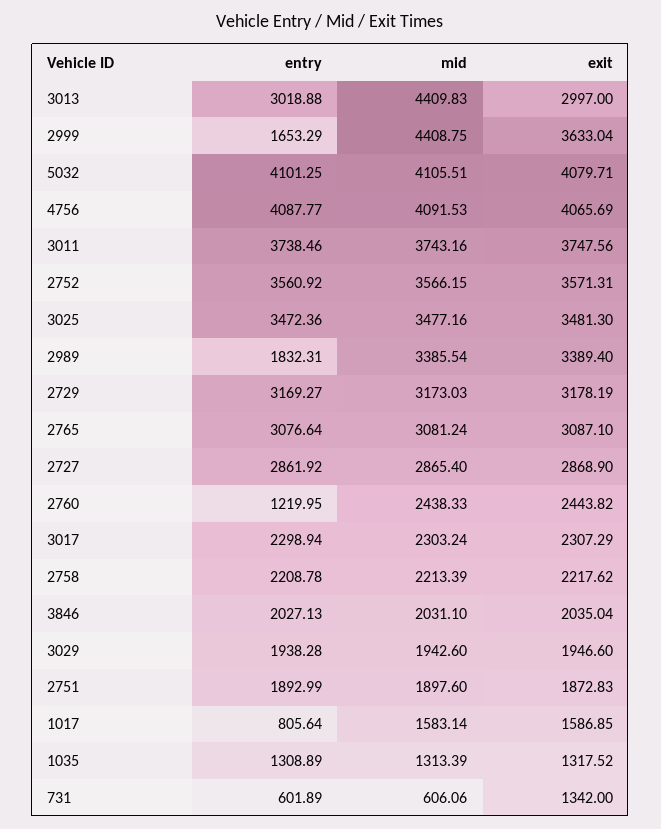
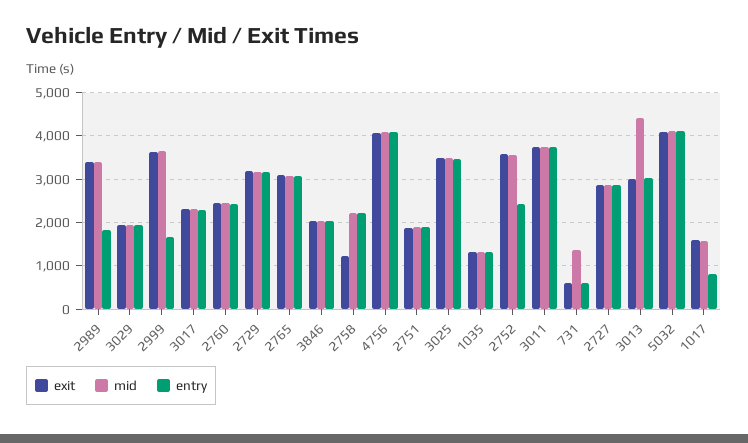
mid, 2999: 4408.75 -> 3600
entry, 2752: 3560.92 -> 2400
entry, 2760: 1219.95 -> 2400
exit, 2758: 2217.62 -> 1200
mid, 731: 606.06 -> 1400
exit, 731: 1342 -> 600

